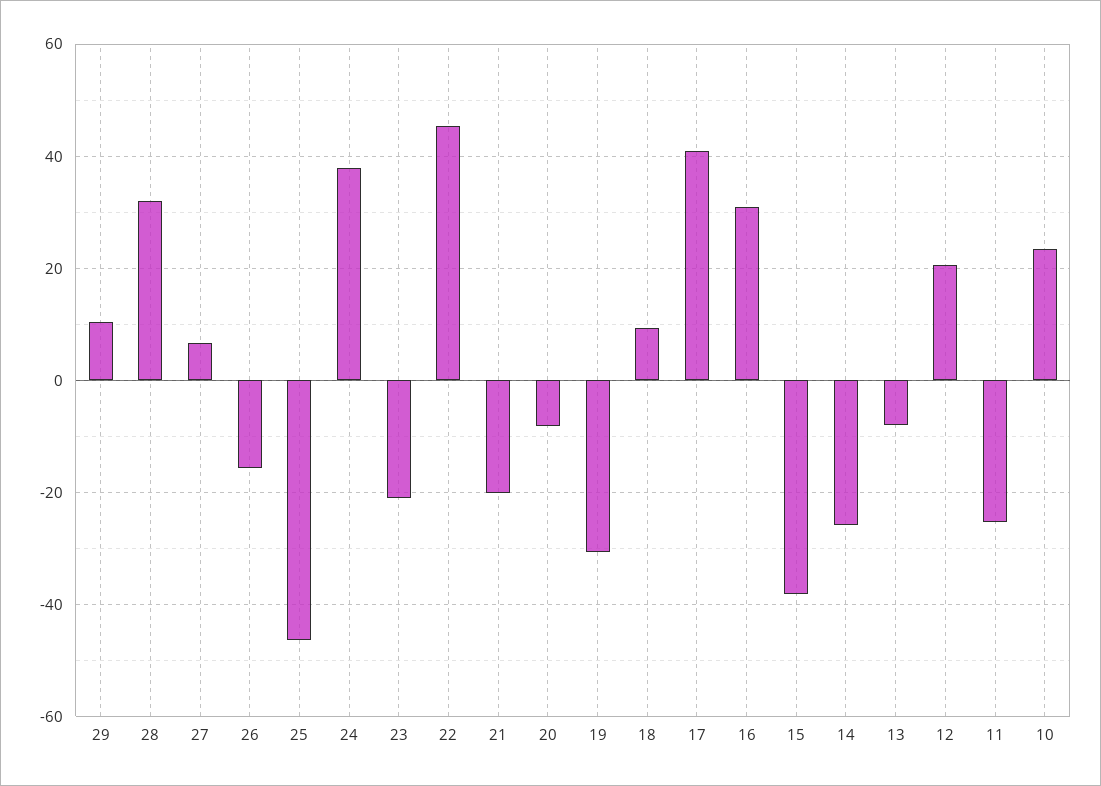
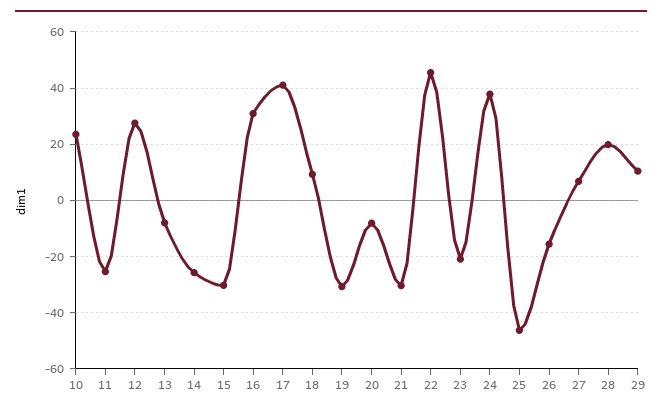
28: 32 -> 20
21: -20 -> -30
15: -38 -> -30
12: 20 -> 27.5

